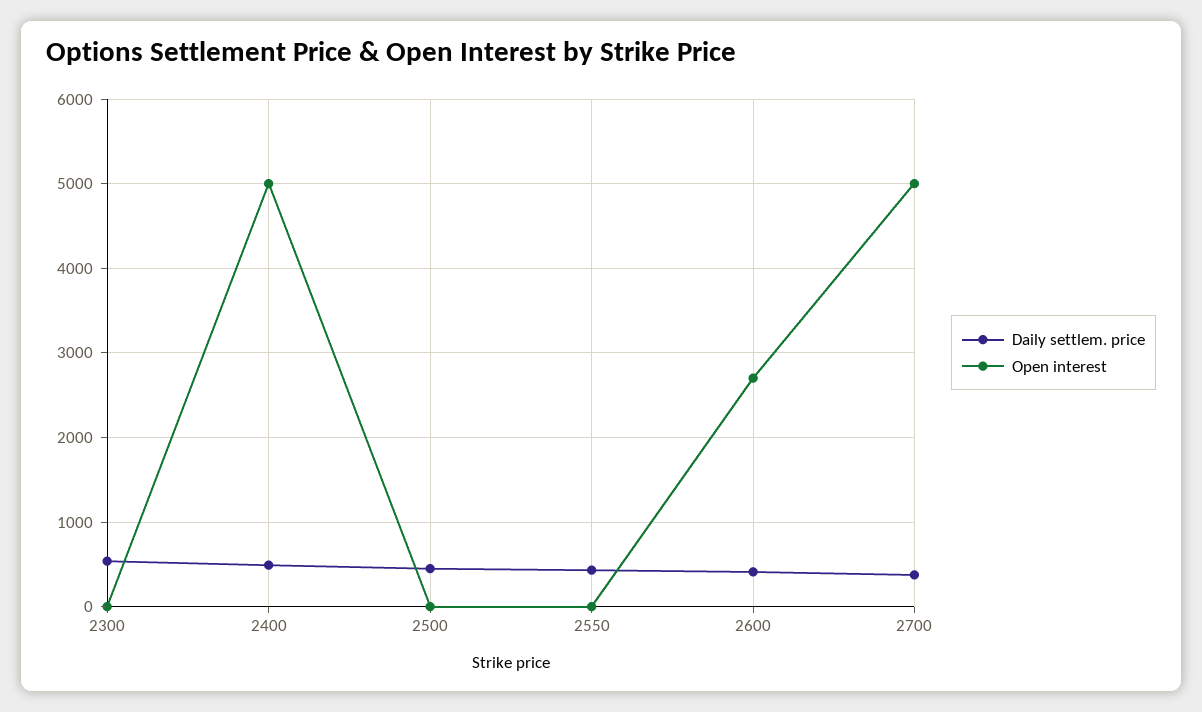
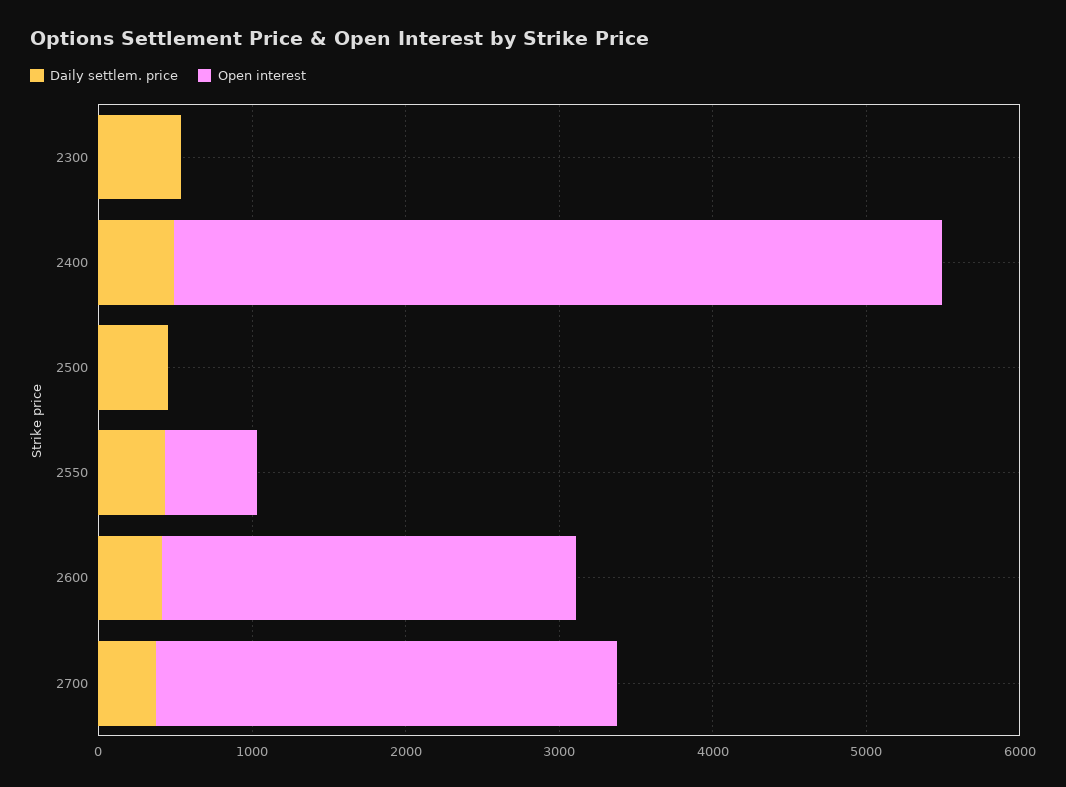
Open interest, 2550: 0 -> 600
Open interest, 2700: 5000 -> 3000

